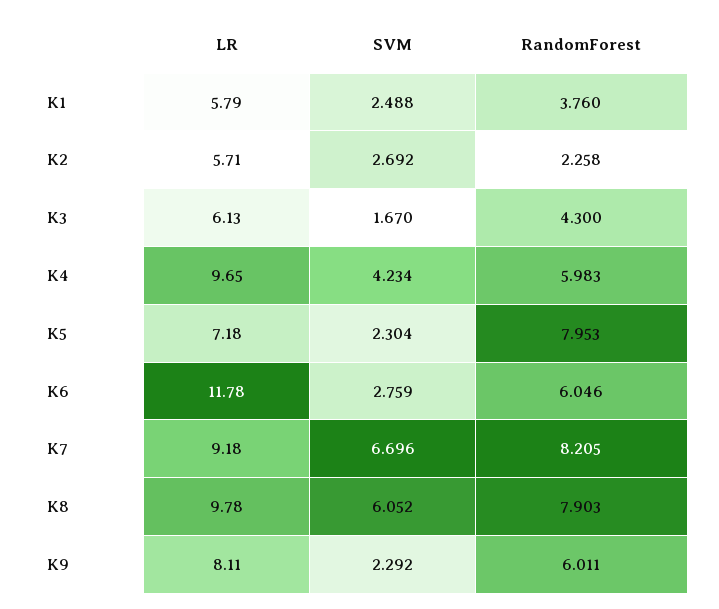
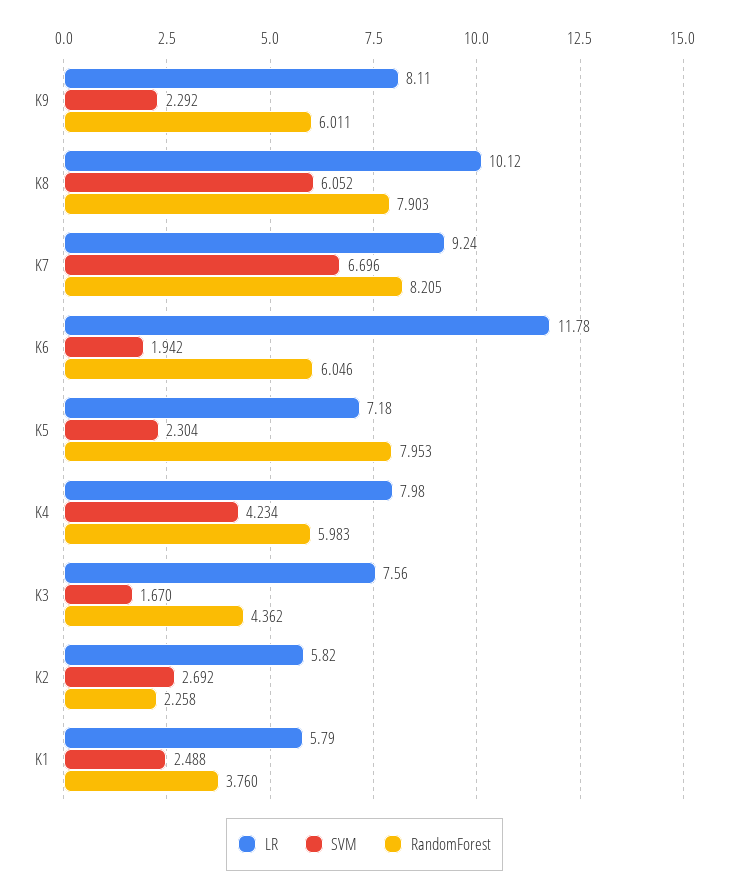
LR, K2: 5.71 -> 5.82
LR, K3: 6.13 -> 7.56
RandomForest, K3: 4.3 -> 4.362
LR, K4: 9.65 -> 7.98
SVM, K6: 2.759 -> 1.942
LR, K7: 9.18 -> 9.24
LR, K8: 9.78 -> 10.12

